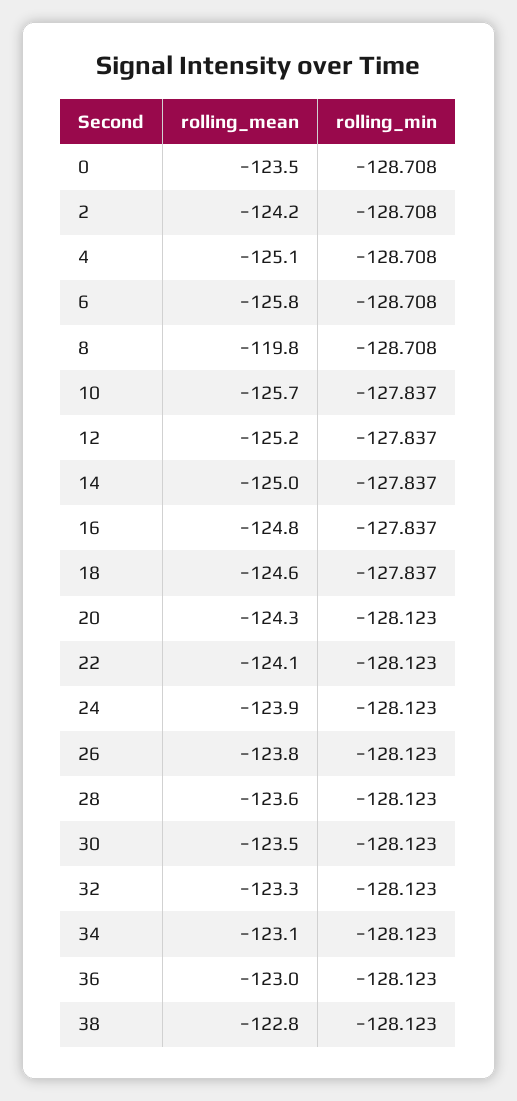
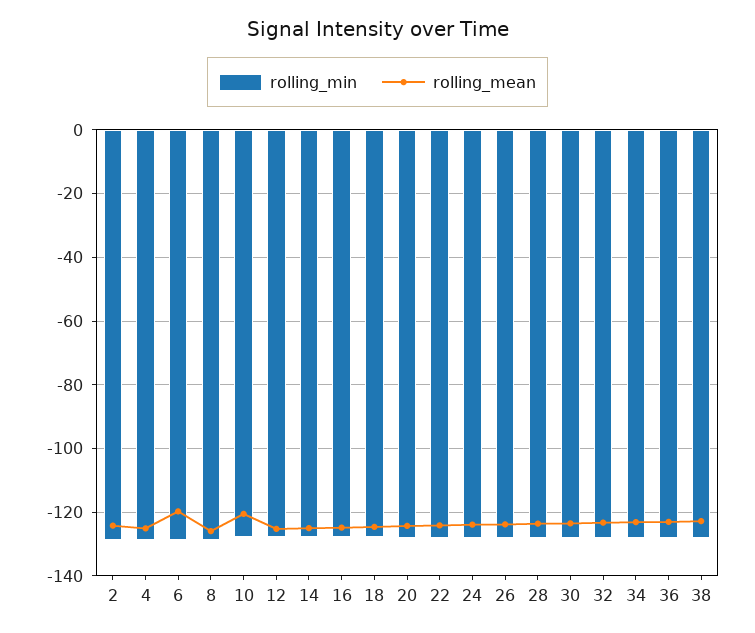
rolling_mean, 0: -123.5 -> none
rolling_min, 0: -128.708 -> none
rolling_mean, 6: -125.8 -> -120
rolling_mean, 8: -119.8 -> -126
rolling_mean, 10: -125.7 -> -120

